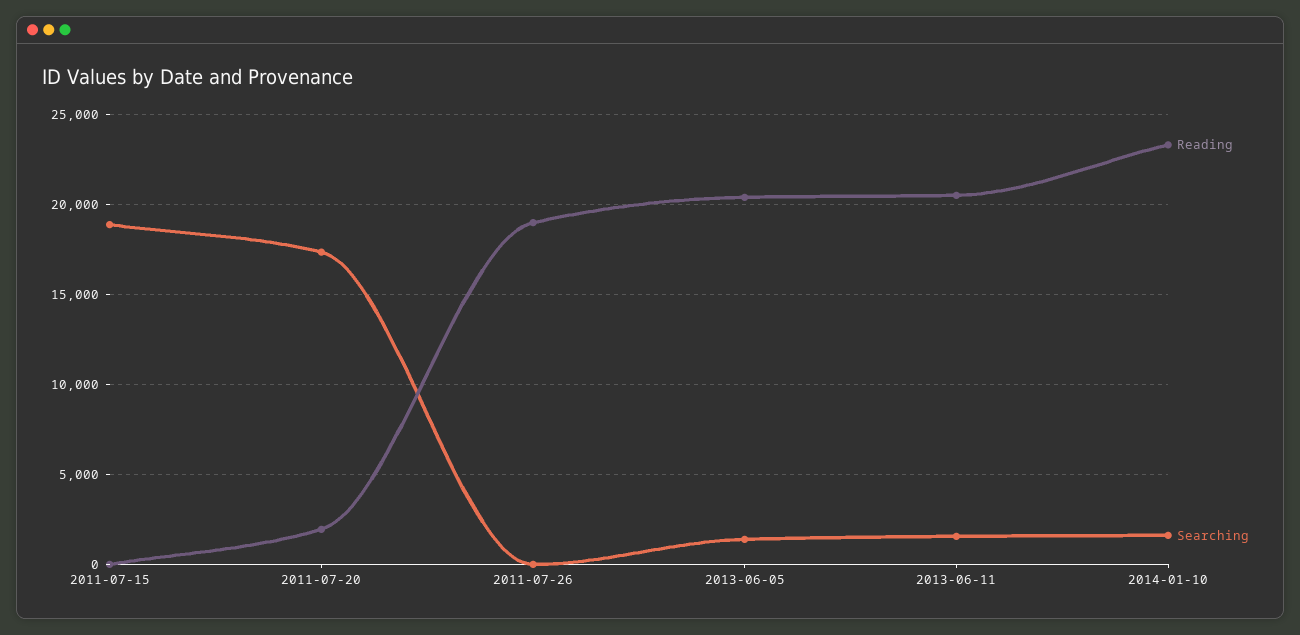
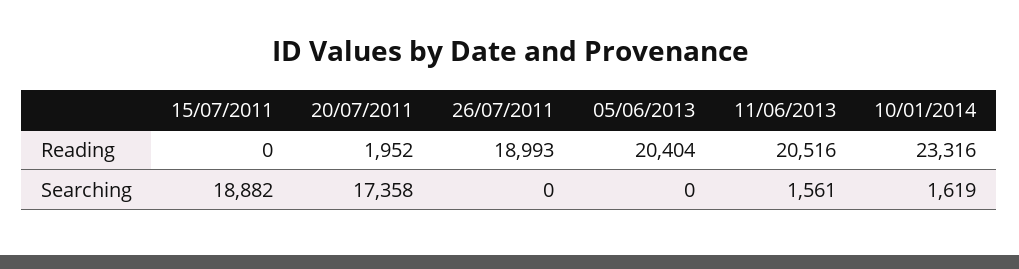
Searching, 2013-06-05: 1500 -> 0

